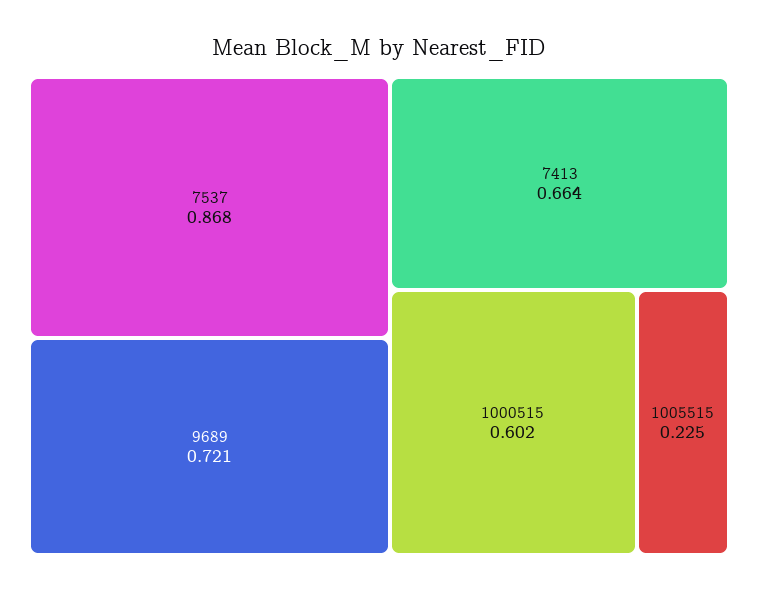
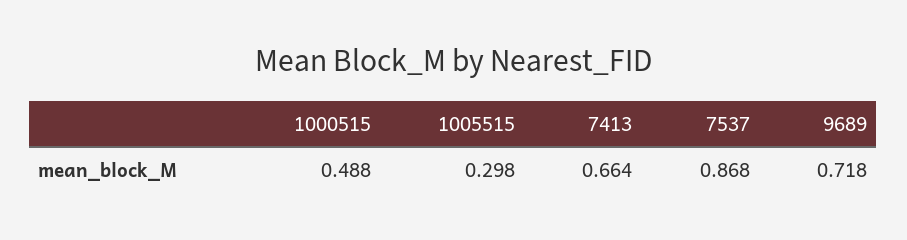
9689: 0.721 -> 0.718
1000515: 0.602 -> 0.488
1005515: 0.225 -> 0.298

